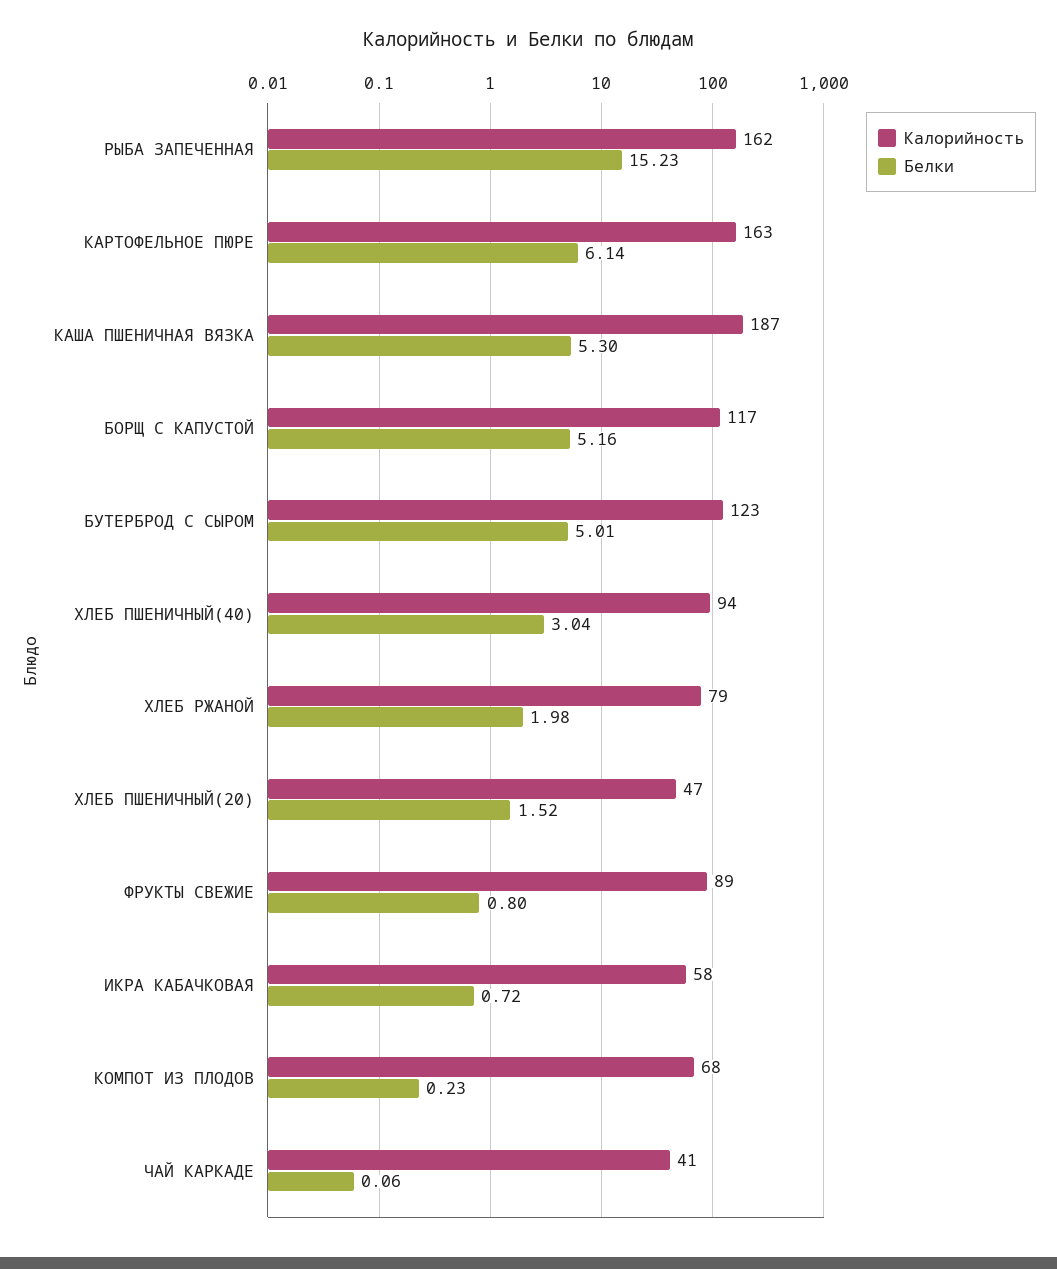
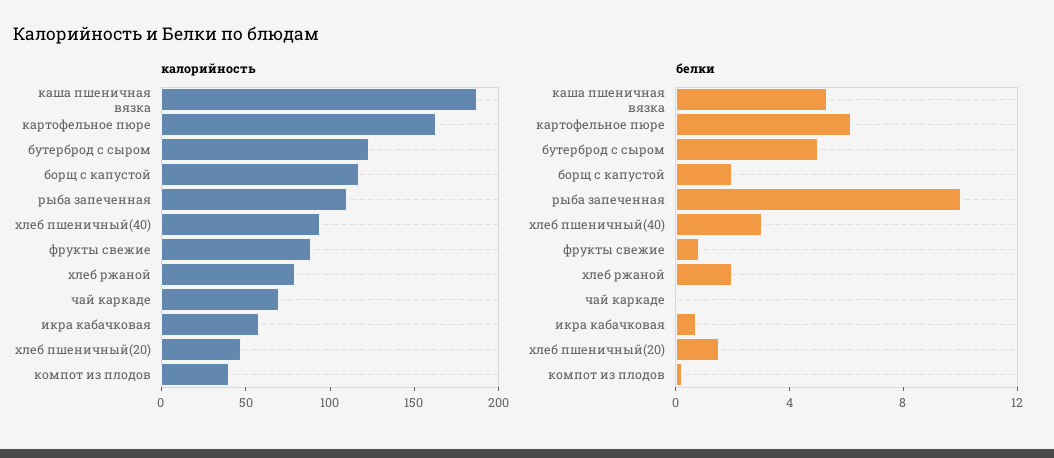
Калорийность, РЫБА ЗАПЕЧЕННАЯ: 162 -> 110
Белки, РЫБА ЗАПЕЧЕННАЯ: 15.23 -> 10
Белки, БОРЩ С КАПУСТОЙ: 5.16 -> 2
Калорийность, КОМПОТ ИЗ ПЛОДОВ: 68 -> 40
Калорийность, ЧАЙ КАРКАДЕ: 41 -> 70

